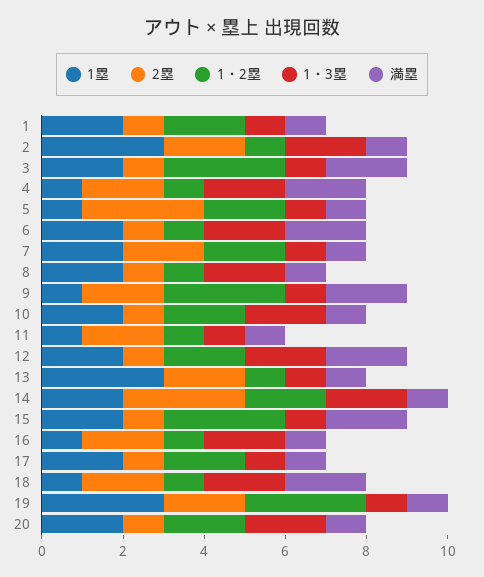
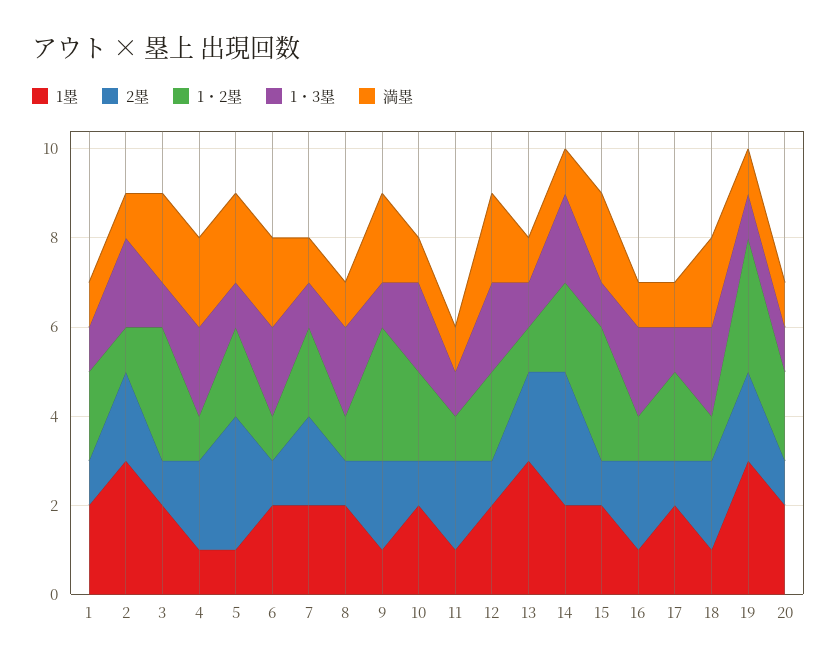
満塁, 5: 1 -> 2
1・3塁, 20: 2 -> 1

